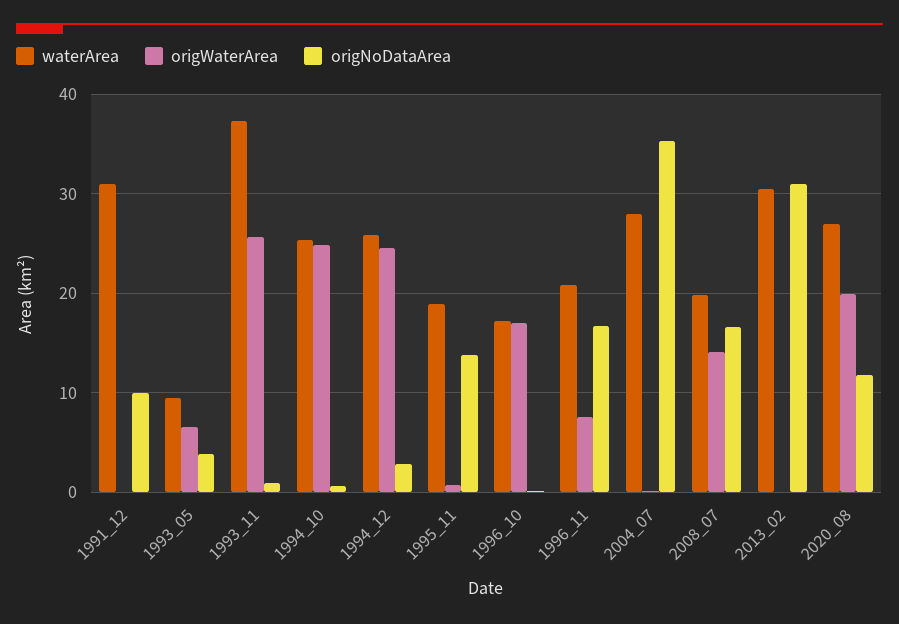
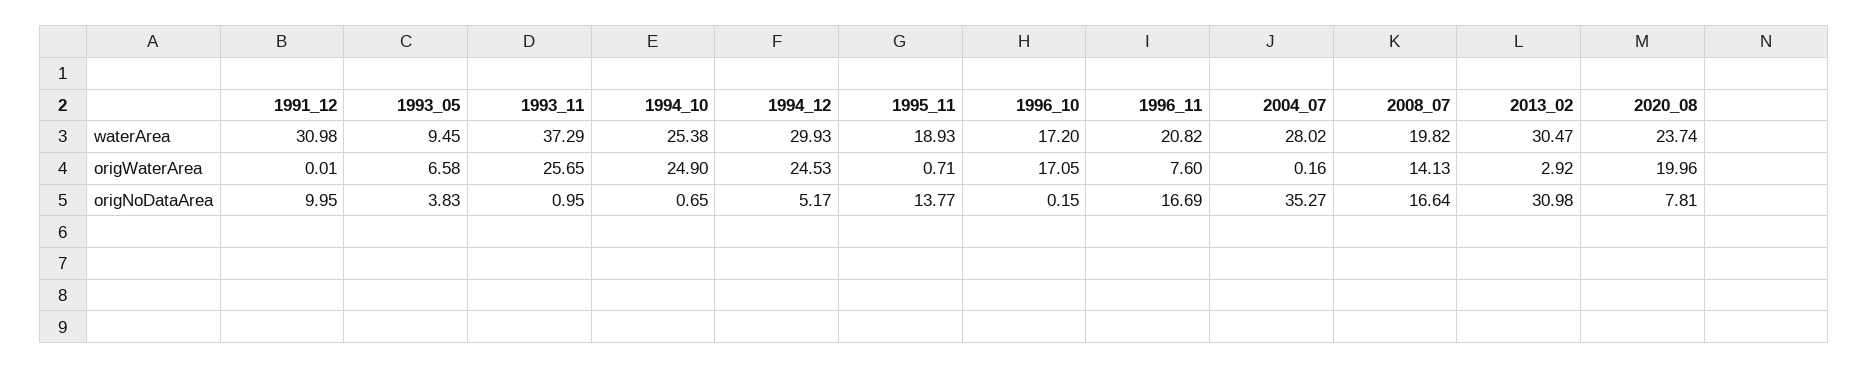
waterArea, 1994_12: 26 -> 29.93
origNoDataArea, 1994_12: 3 -> 5.17
origWaterArea, 2013_02: 0 -> 2.92
waterArea, 2020_08: 27 -> 23.74
origNoDataArea, 2020_08: 12 -> 7.81

